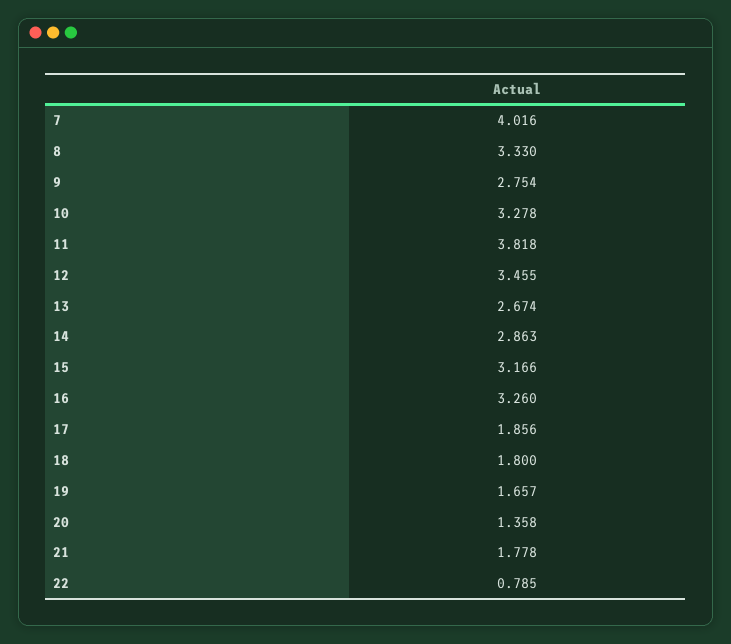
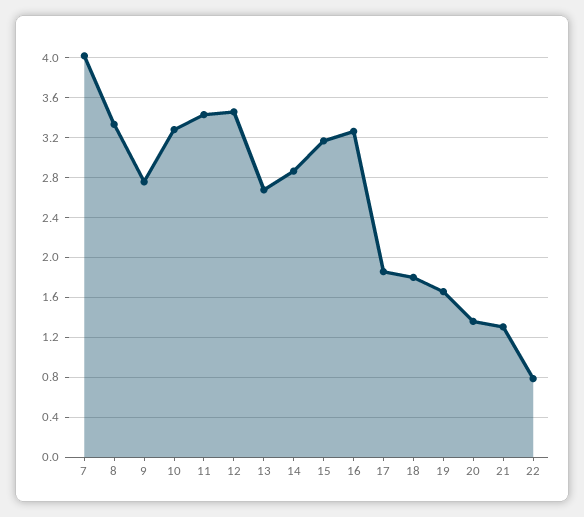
11: 3.818 -> 3.4
21: 1.778 -> 1.3

